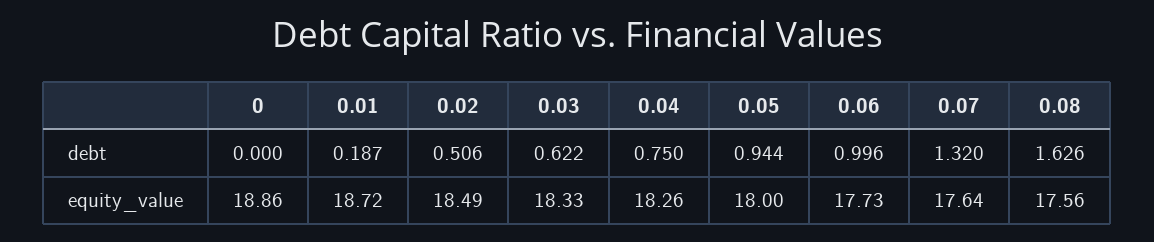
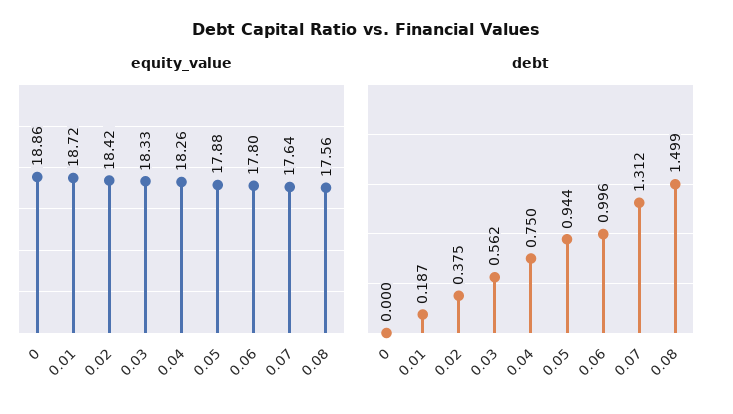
debt, 0.02: 0.506 -> 0.375
debt, 0.03: 0.622 -> 0.562
debt, 0.07: 1.32 -> 1.312
debt, 0.08: 1.626 -> 1.499
equity_value, 0.02: 18.49 -> 18.42
equity_value, 0.05: 18 -> 17.88
equity_value, 0.06: 17.73 -> 17.8

